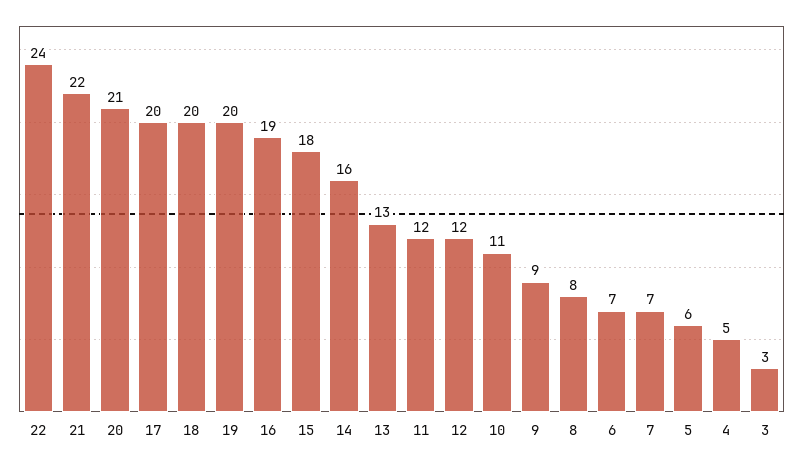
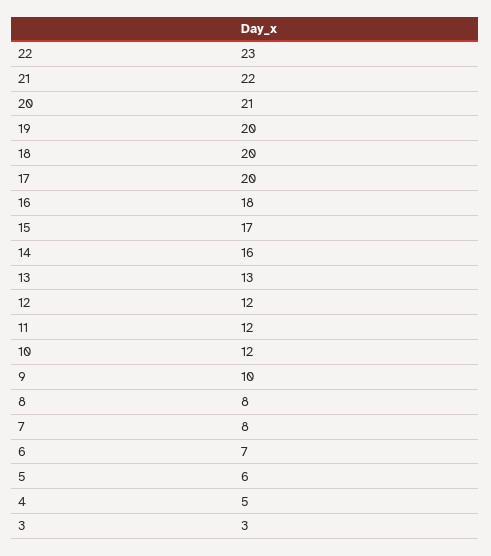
22: 24 -> 23
16: 19 -> 18
15: 18 -> 17
10: 11 -> 12
9: 9 -> 10
7: 7 -> 8

